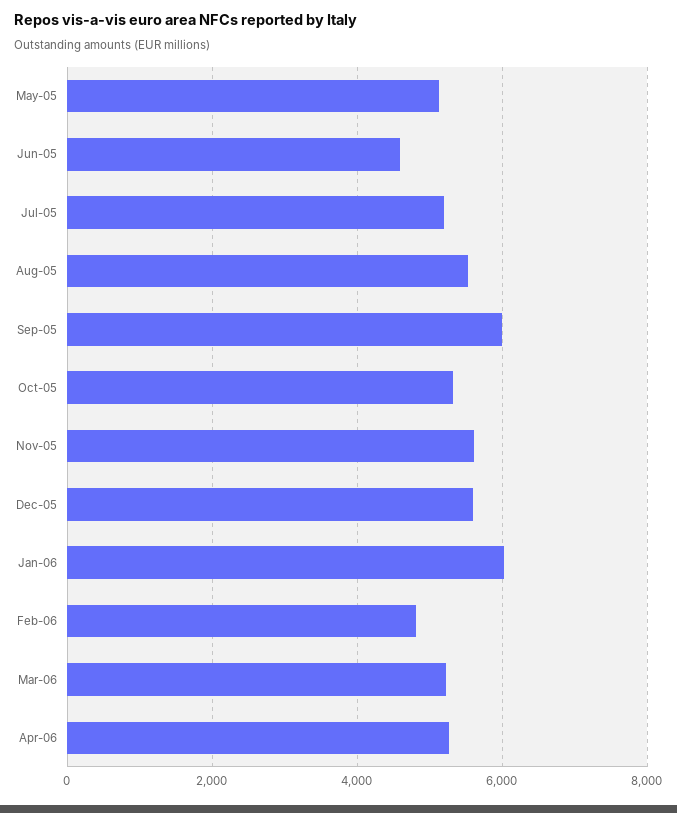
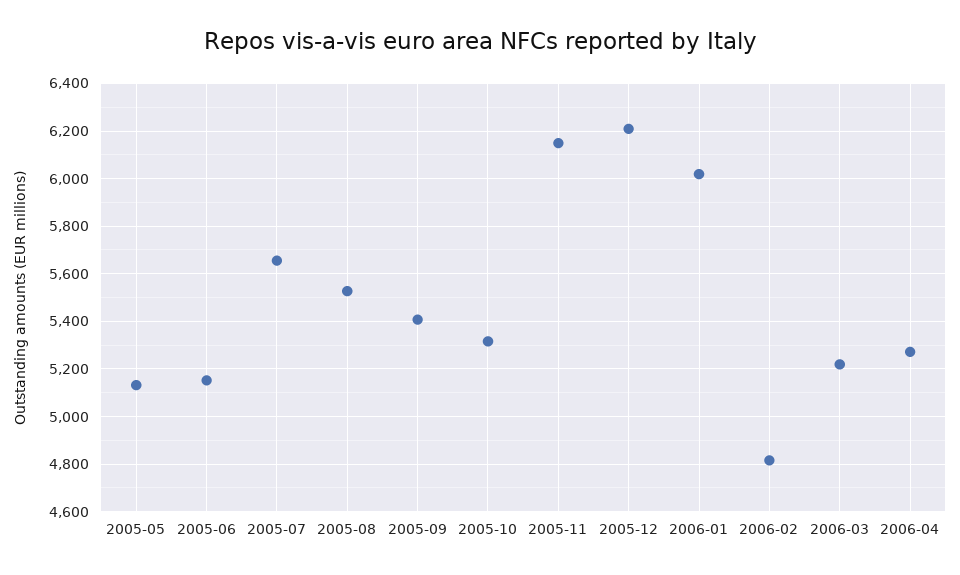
Jun-05: 4600 -> 5150
Jul-05: 5200 -> 5650
Sep-05: 6000 -> 5400
Nov-05: 5600 -> 6150
Dec-05: 5600 -> 6200

